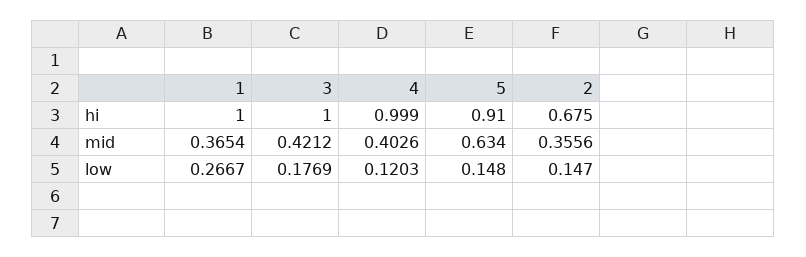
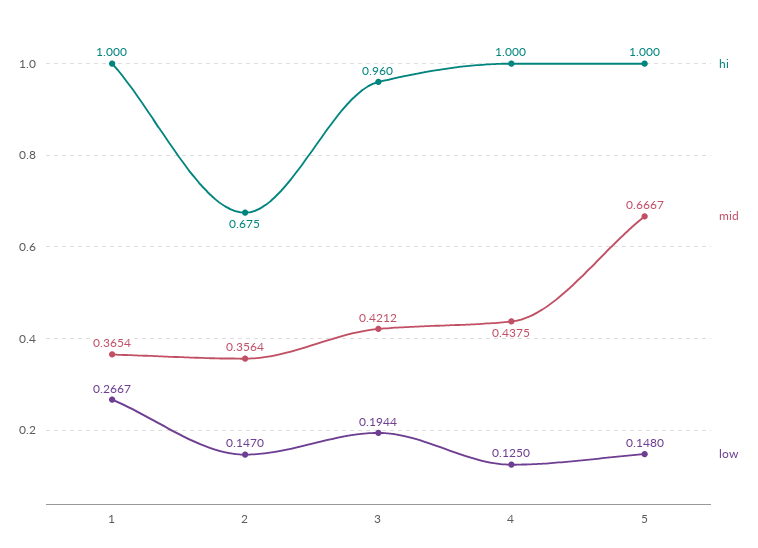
hi, 3: 1 -> 0.96
hi, 4: 0.999 -> 1
hi, 5: 0.91 -> 1
mid, 4: 0.4026 -> 0.4375
mid, 5: 0.634 -> 0.6667
mid, 2: 0.3556 -> 0.3564
low, 3: 0.1769 -> 0.1944
low, 4: 0.1203 -> 0.125

